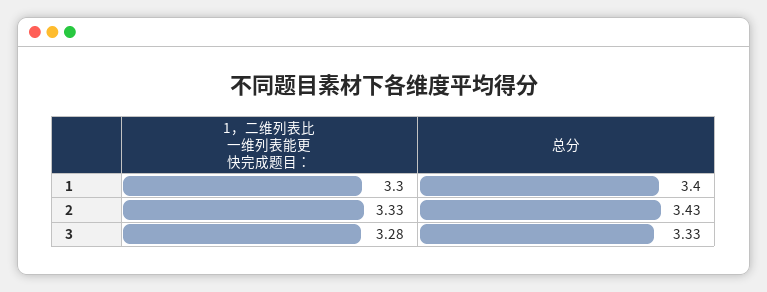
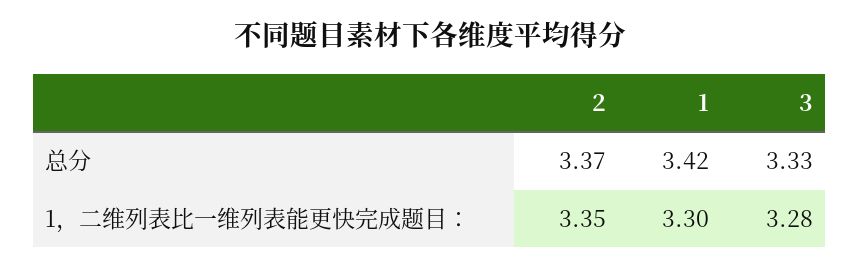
总分, 1: 3.4 -> 3.42
1，二维列表比一维列表能更快完成题目：, 2: 3.33 -> 3.35
总分, 2: 3.43 -> 3.37

